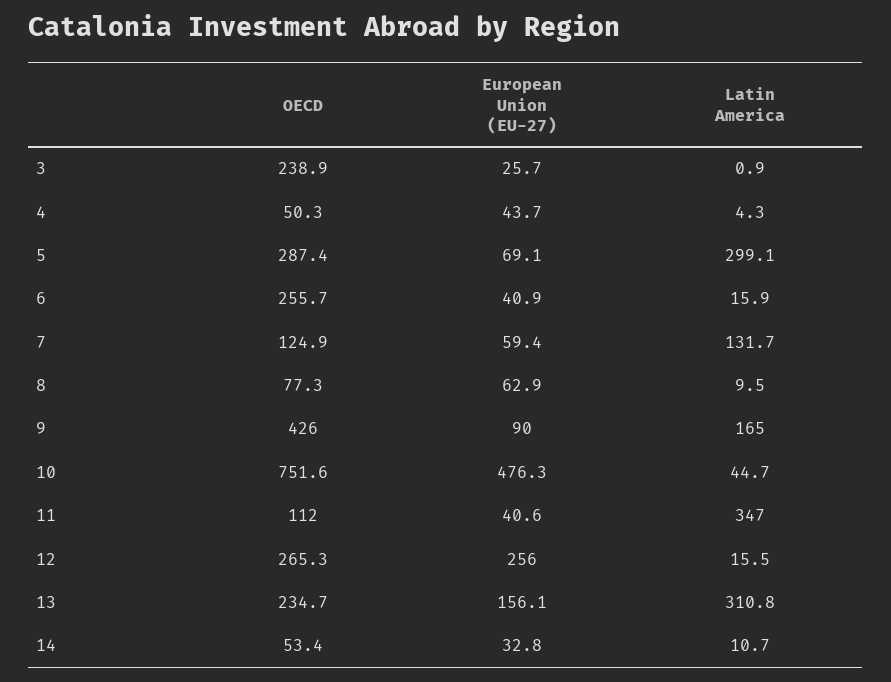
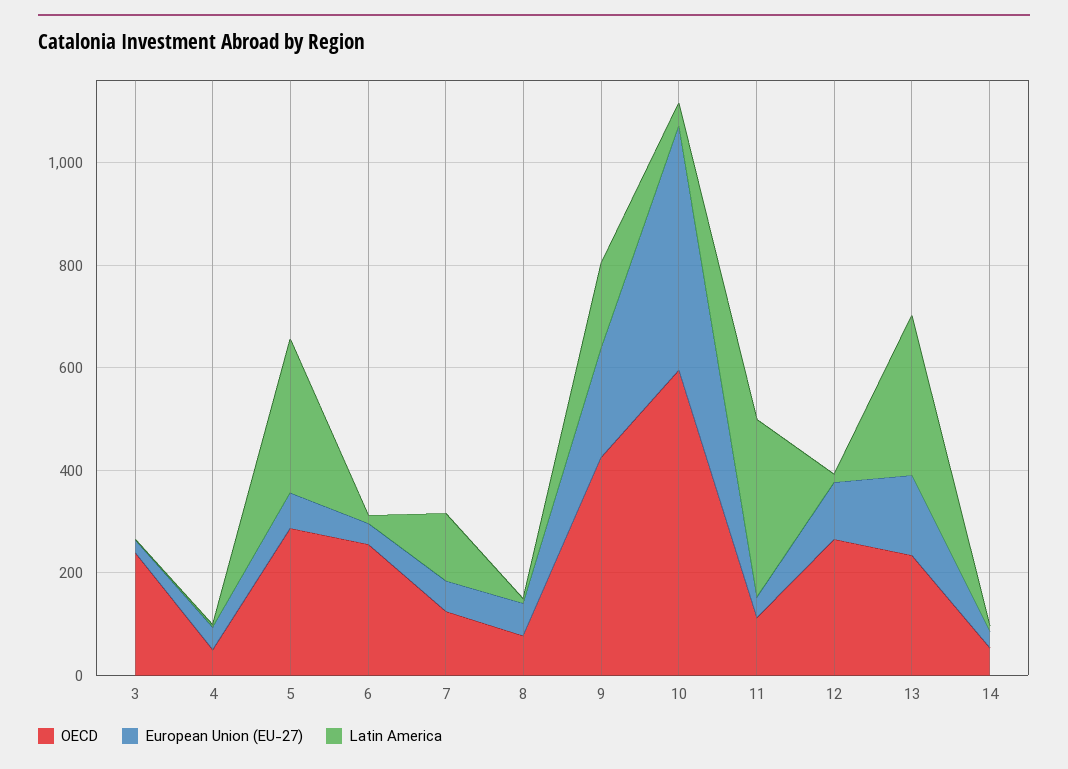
European Union (EU-27), 9: 90 -> 200
OECD, 10: 751.6 -> 600
European Union (EU-27), 12: 256 -> 100

